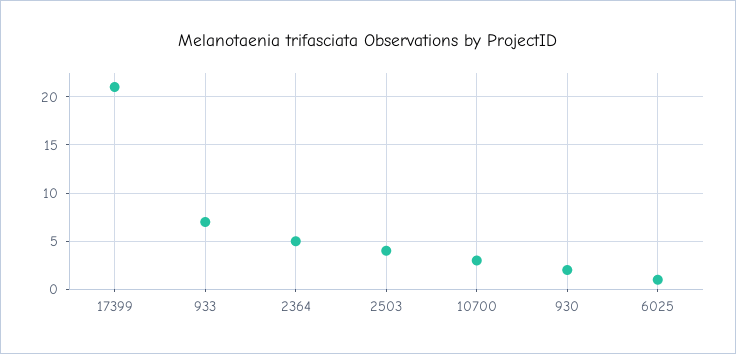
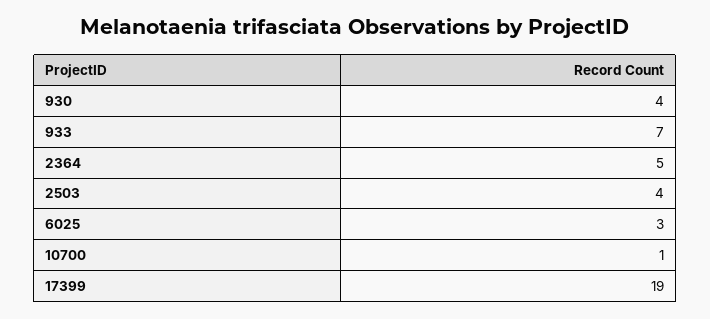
17399: 21 -> 19
10700: 3 -> 1
930: 2 -> 4
6025: 1 -> 3

